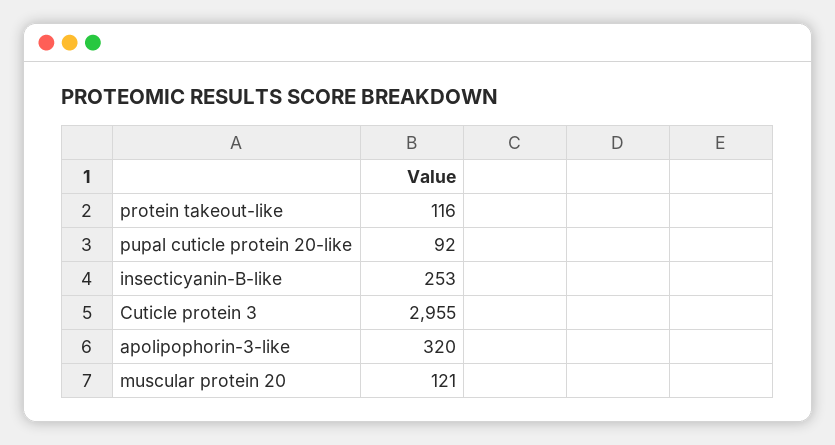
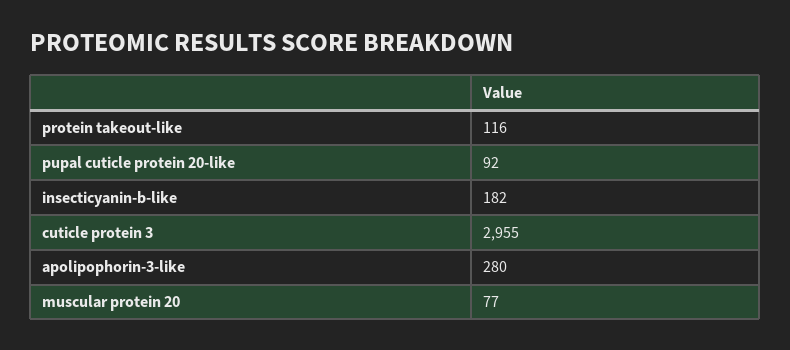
insecticyanin-B-like: 253 -> 182
apolipophorin-3-like: 320 -> 280
muscular protein 20: 121 -> 77

